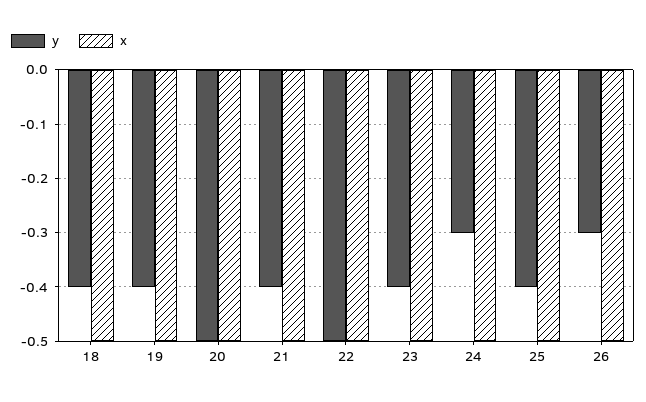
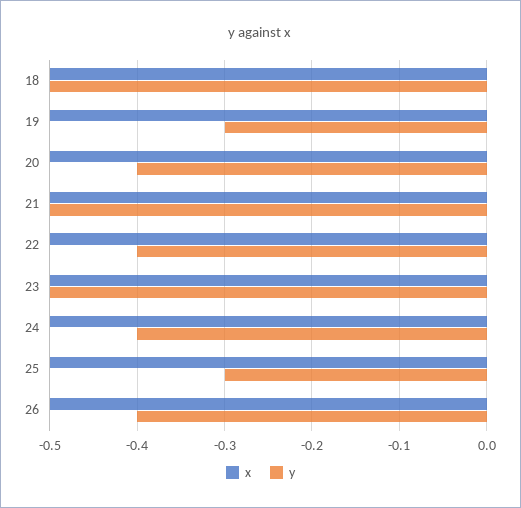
y, 18: -0.4 -> -0.5
y, 19: -0.4 -> -0.3
y, 20: -0.5 -> -0.4
y, 21: -0.4 -> -0.5
y, 22: -0.5 -> -0.4
y, 23: -0.4 -> -0.5
y, 24: -0.3 -> -0.4
y, 25: -0.4 -> -0.3
y, 26: -0.3 -> -0.4

